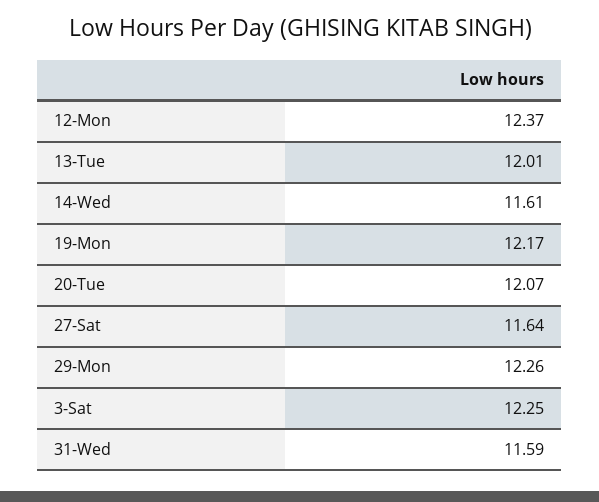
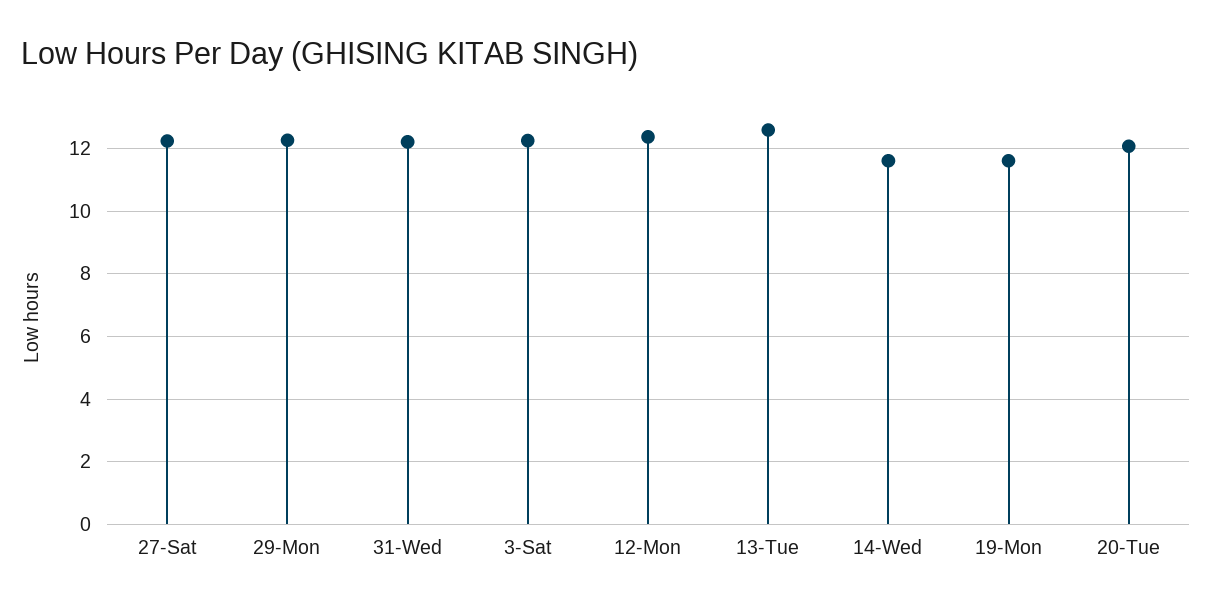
13-Tue: 12.01 -> 12.6
19-Mon: 12.17 -> 11.6
27-Sat: 11.64 -> 12.2
31-Wed: 11.59 -> 12.2

